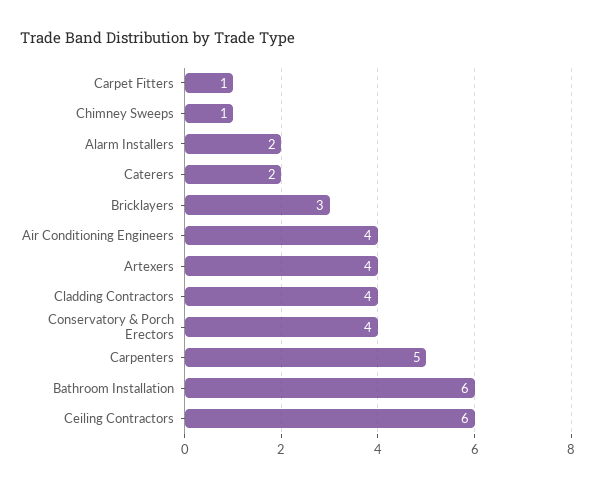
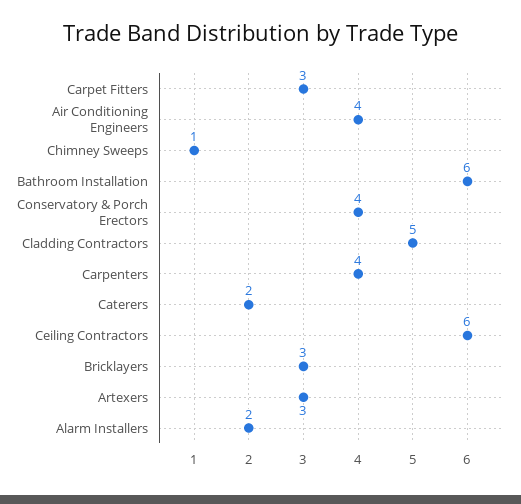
Carpet Fitters: 1 -> 3
Artexers: 4 -> 3
Cladding Contractors: 4 -> 5
Carpenters: 5 -> 4

